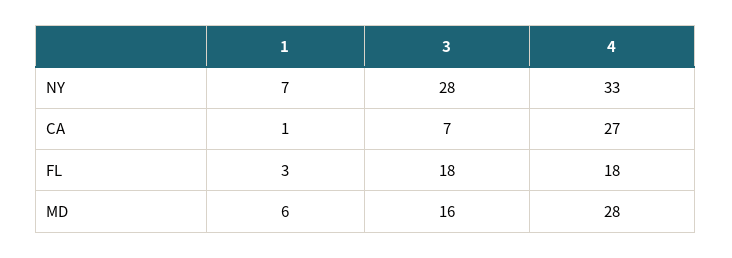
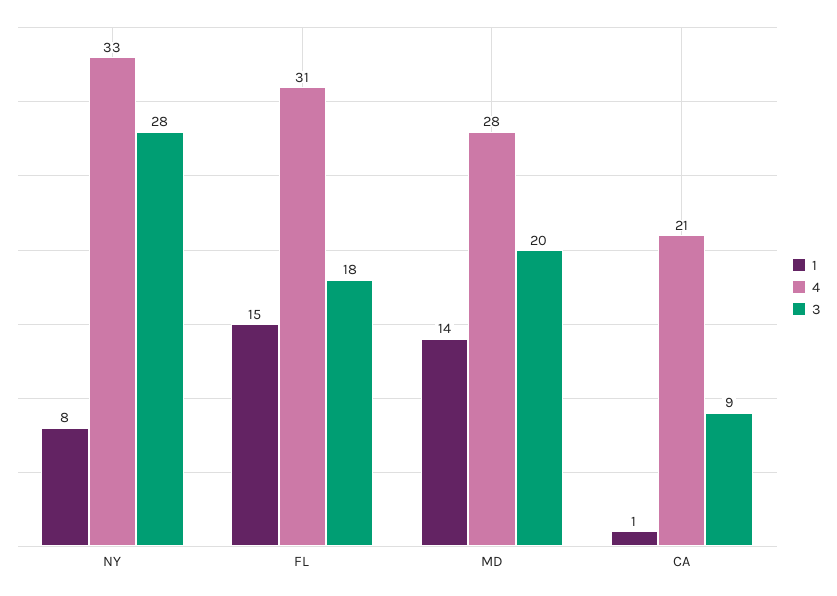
1, NY: 7 -> 8
3, CA: 7 -> 9
4, CA: 27 -> 21
1, FL: 3 -> 15
4, FL: 18 -> 31
1, MD: 6 -> 14
3, MD: 16 -> 20

